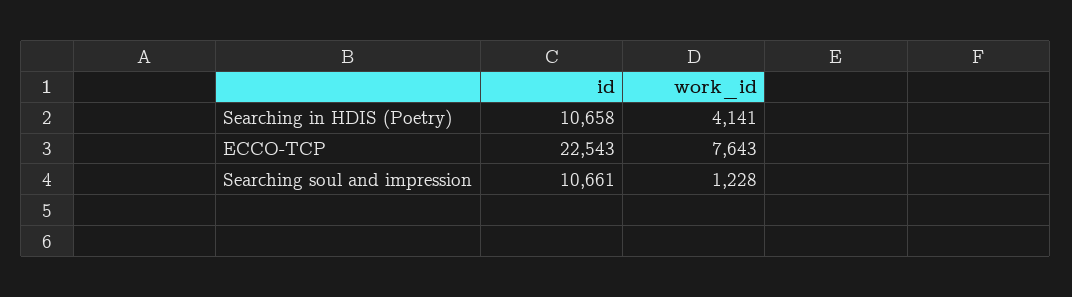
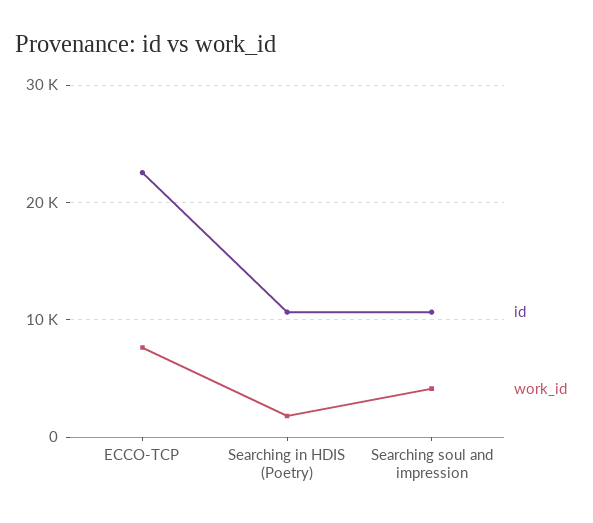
work_id, Searching in HDIS (Poetry): 4141 -> 2000
work_id, Searching soul and impression: 1228 -> 4000

